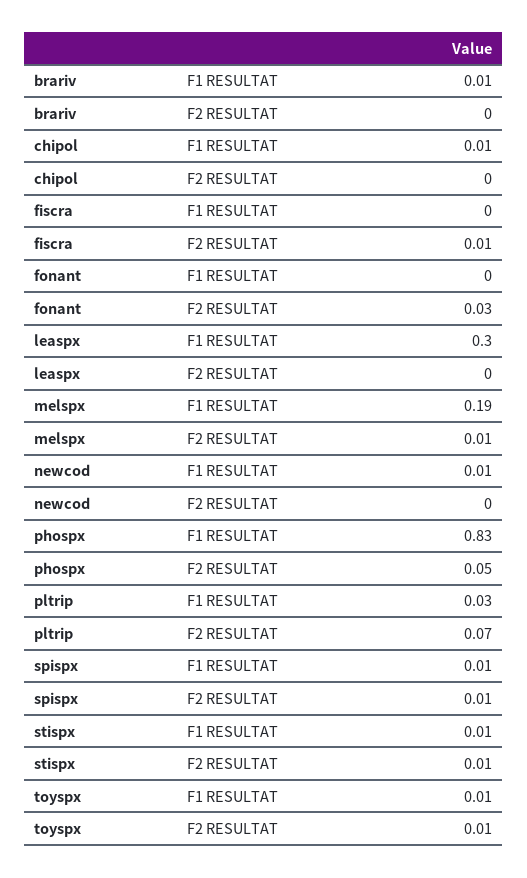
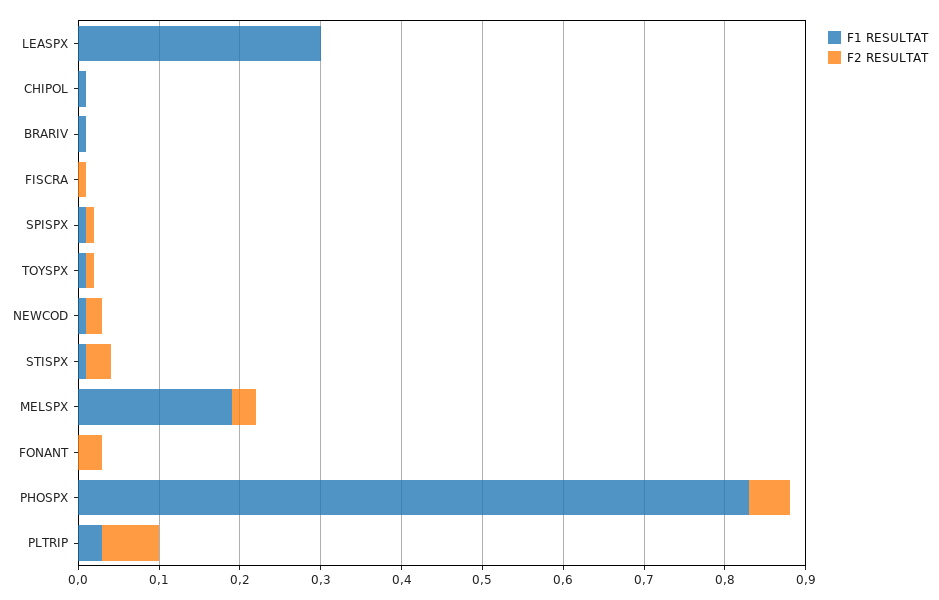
F2 RESULTAT, melspx: 0.01 -> 0.03
F2 RESULTAT, newcod: 0 -> 0.02
F2 RESULTAT, stispx: 0.01 -> 0.03

